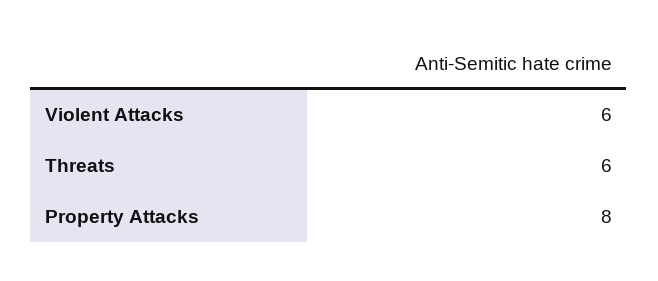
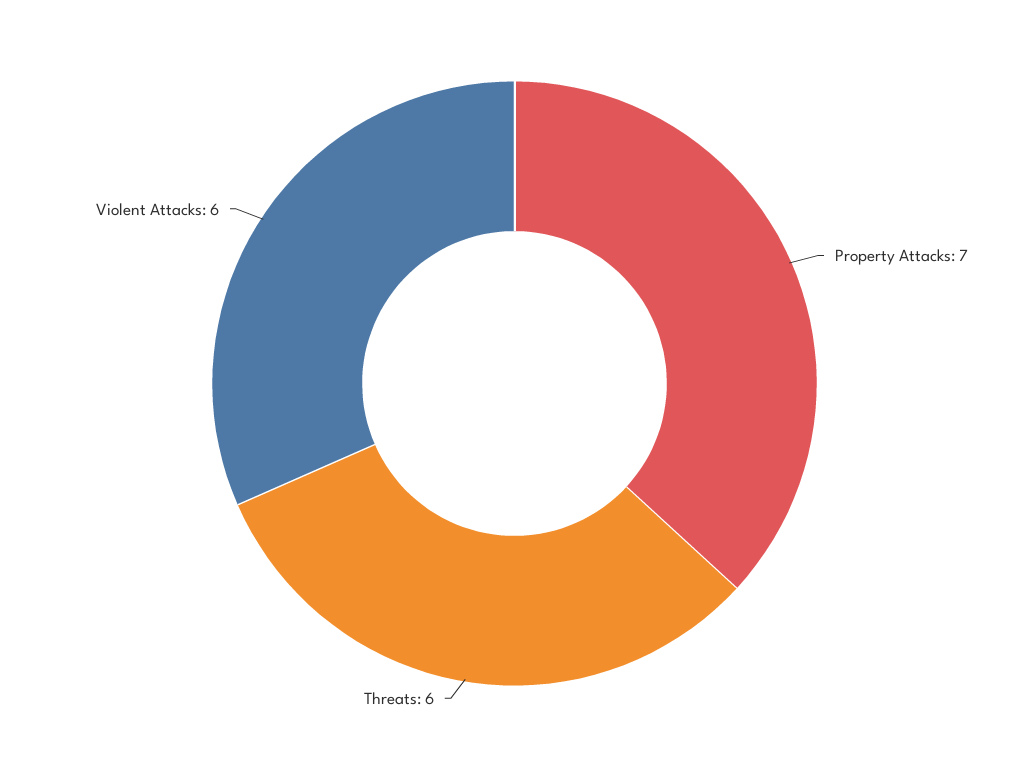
Property Attacks: 8 -> 7

